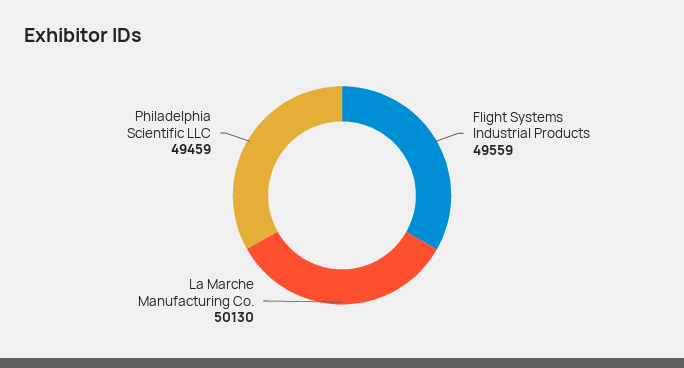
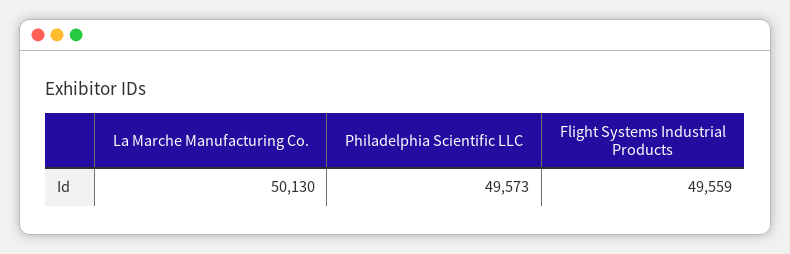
Philadelphia Scientific LLC: 49459 -> 49573

